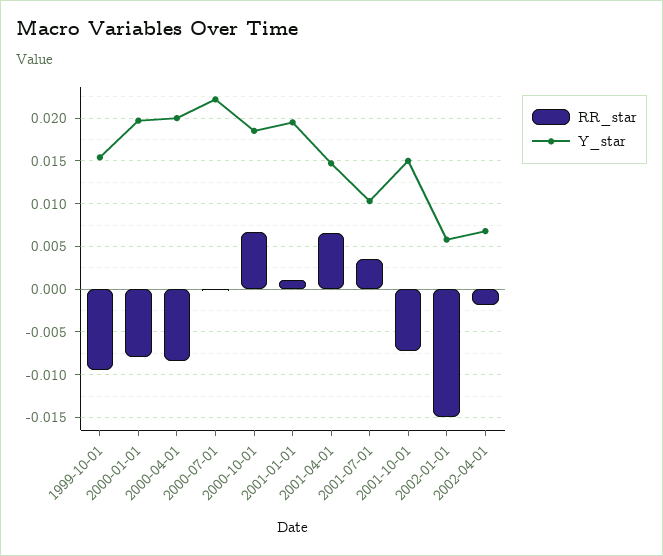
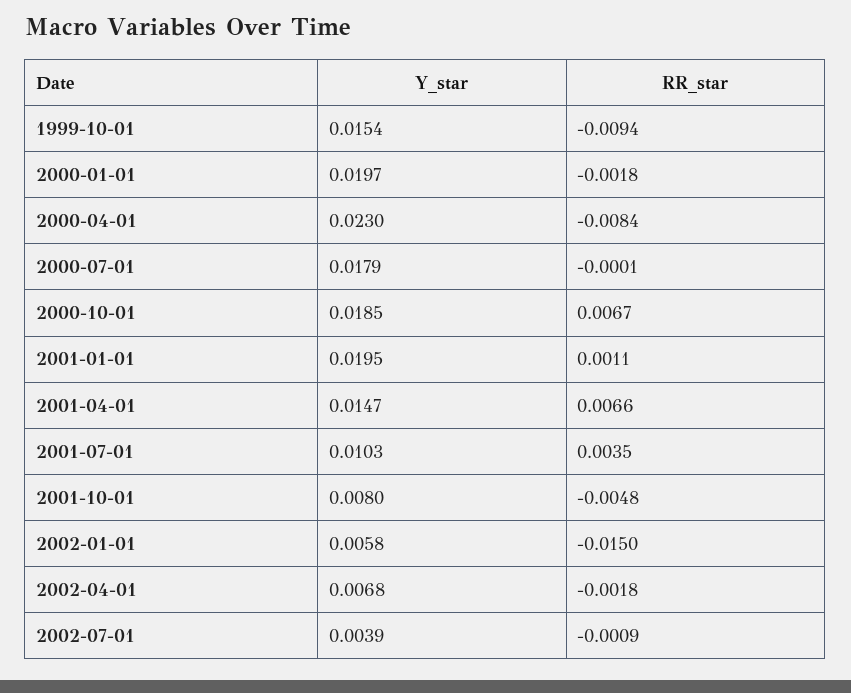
RR_star, 2000-01-01: -0.008 -> -0.0018
Y_star, 2000-04-01: 0.02 -> 0.023
Y_star, 2000-07-01: 0.022 -> 0.0179
RR_star, 2001-10-01: -0.007 -> -0.0048
Y_star, 2001-10-01: 0.015 -> 0.008
Y_star, 2002-07-01: none -> 0.0039
RR_star, 2002-07-01: none -> -0.0009

